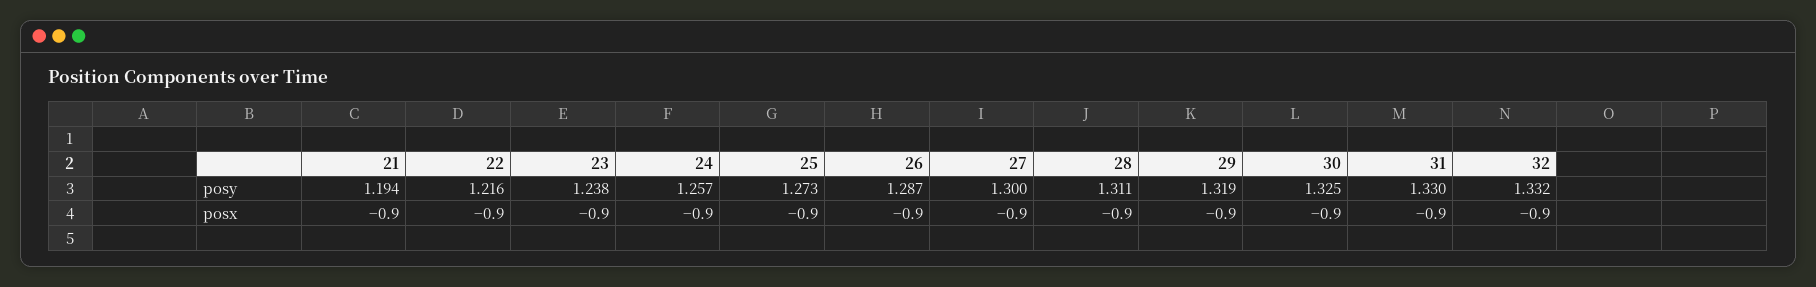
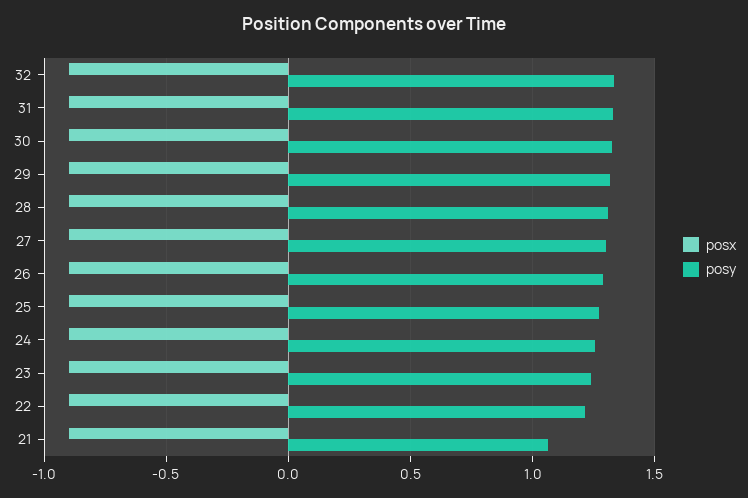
posy, 21: 1.194 -> 1.05

